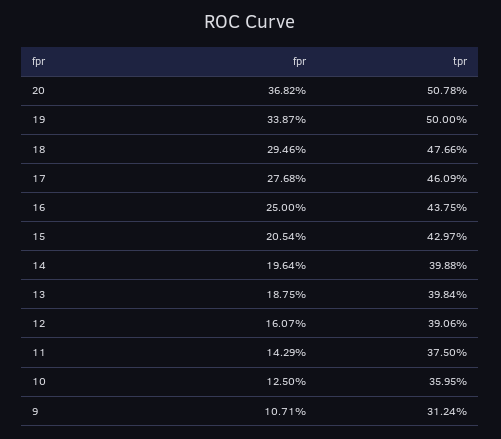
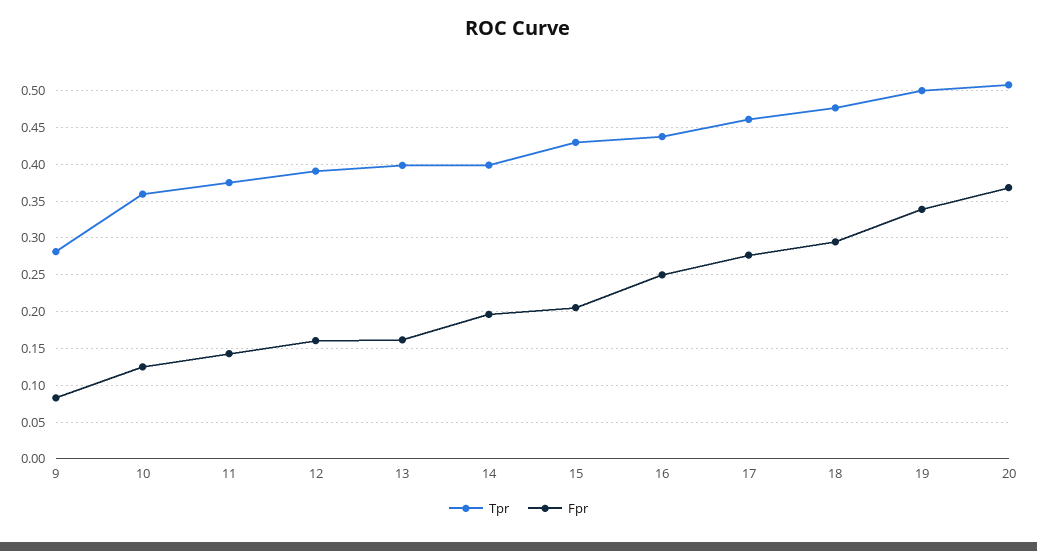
fpr, 13: 0.1875 -> 0.16
fpr, 9: 0.1071 -> 0.08
tpr, 9: 0.3124 -> 0.28

